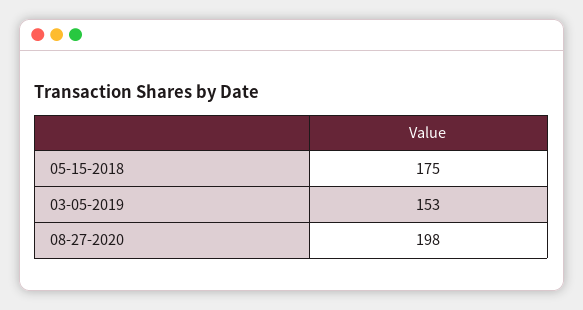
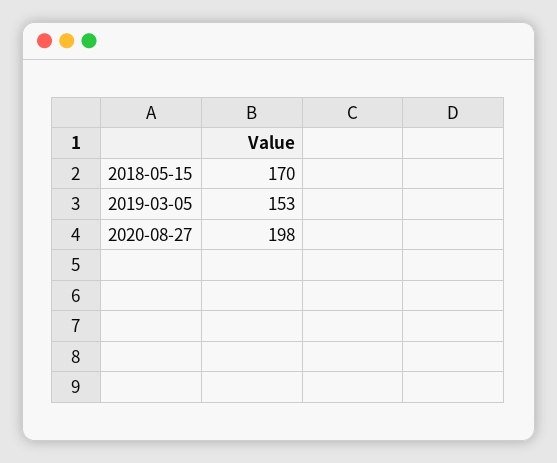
05-15-2018: 175 -> 170

